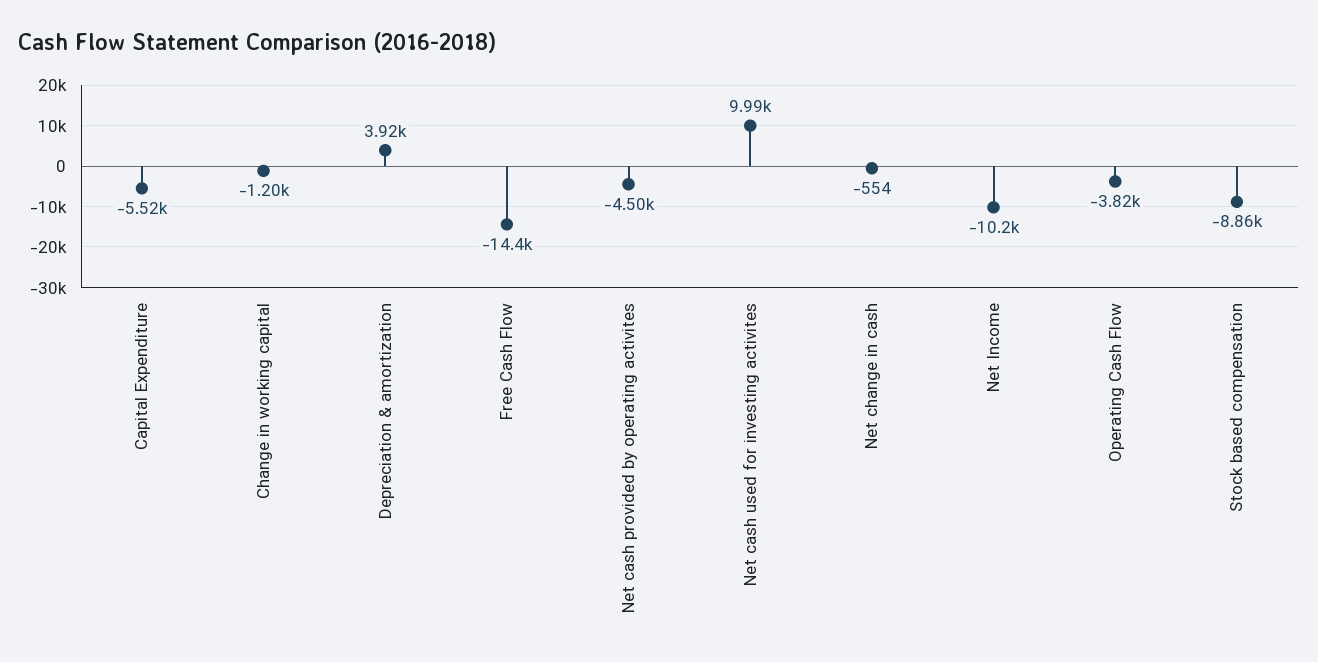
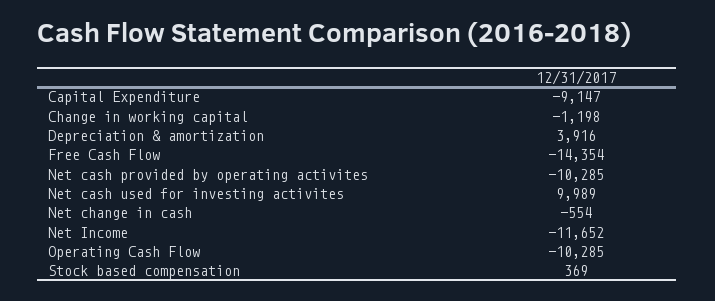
Capital Expenditure: -5520 -> -9147
Net cash provided by operating activites: -4500 -> -10285
Net Income: -10200 -> -11652
Operating Cash Flow: -3820 -> -10285
Stock based compensation: -8860 -> 369

